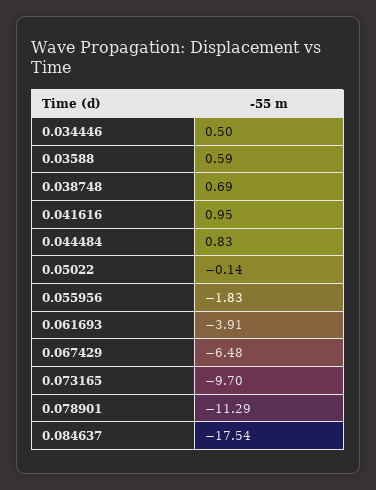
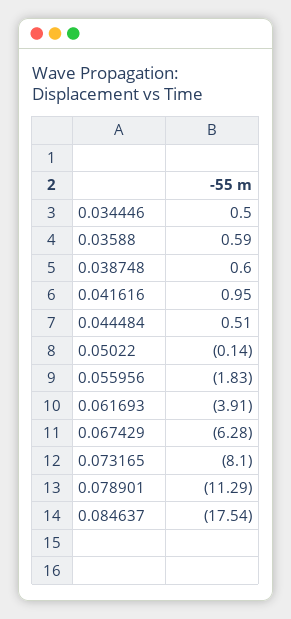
0.038748: 0.69 -> 0.6
0.044484: 0.83 -> 0.51
0.067429: -6.48 -> -6.28
0.073165: -9.7 -> -8.1

